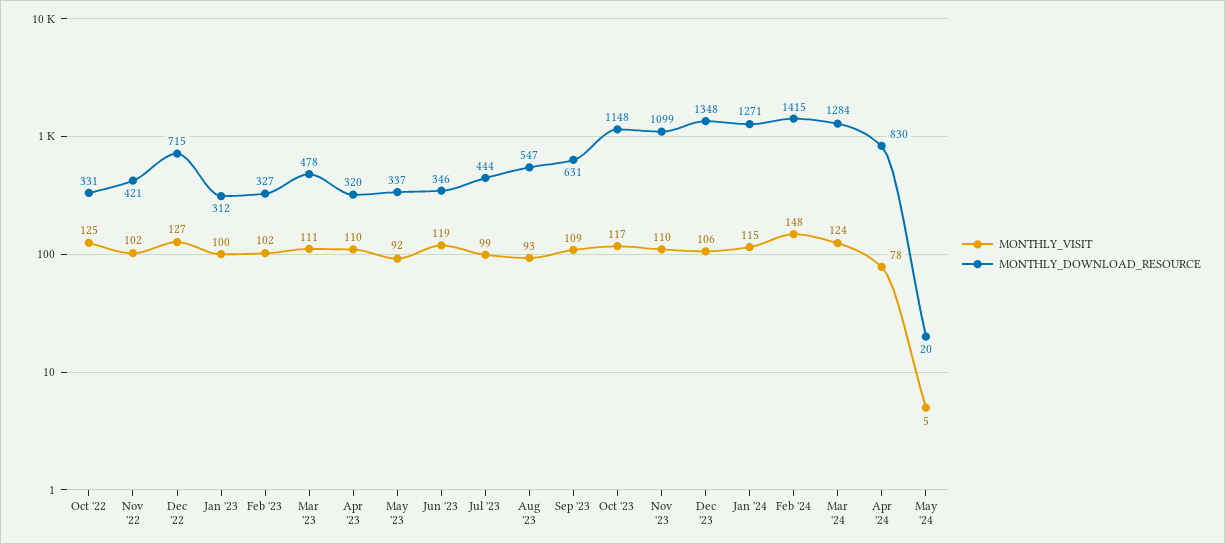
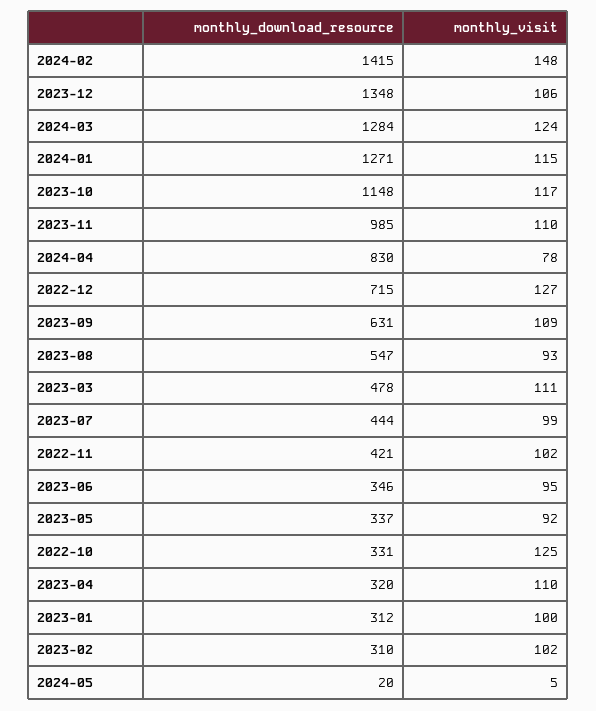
MONTHLY_DOWNLOAD_RESOURCE, Feb '23: 327 -> 310
MONTHLY_VISIT, Jun '23: 119 -> 95
MONTHLY_DOWNLOAD_RESOURCE, Nov '23: 1099 -> 985

